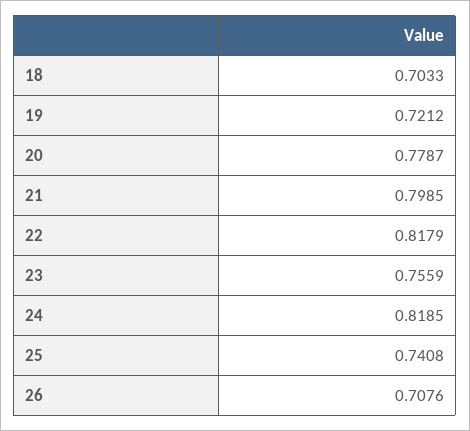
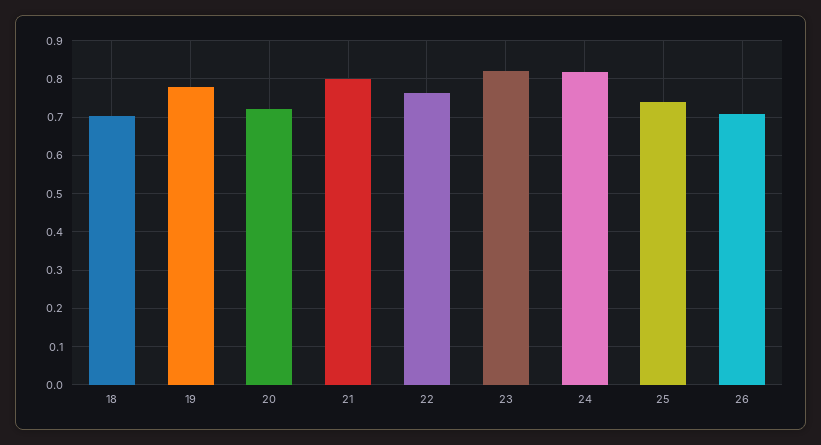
19: 0.7212 -> 0.78
20: 0.7787 -> 0.72
22: 0.8179 -> 0.76
23: 0.7559 -> 0.82

